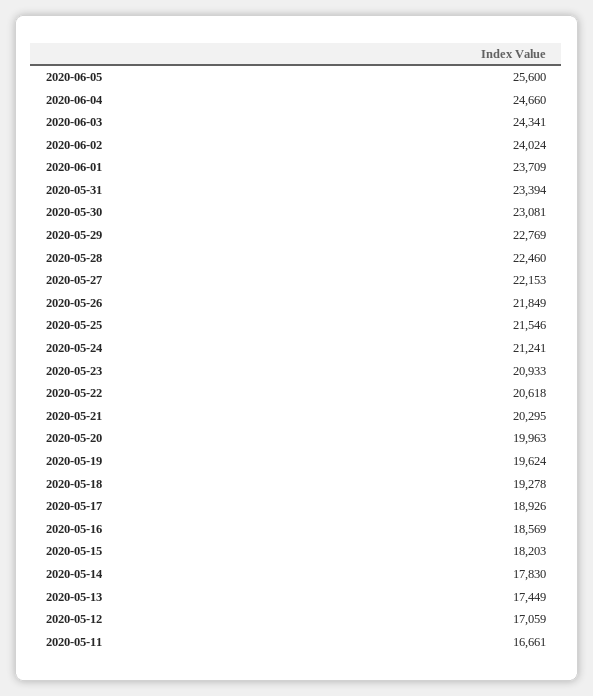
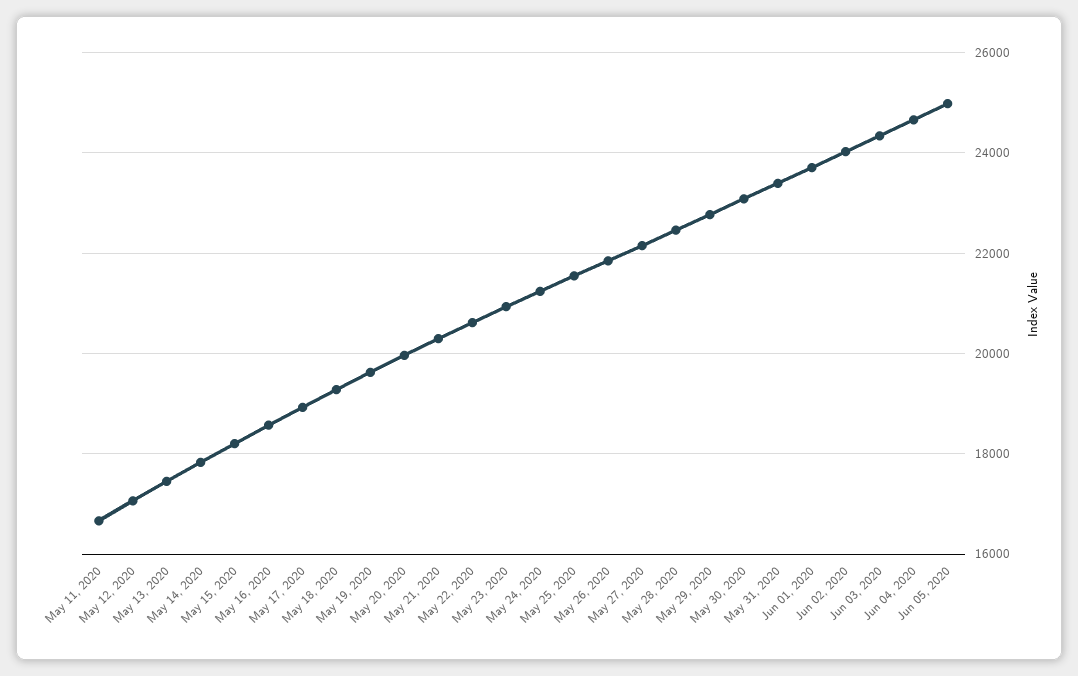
2020-06-05: 25600 -> 25000

